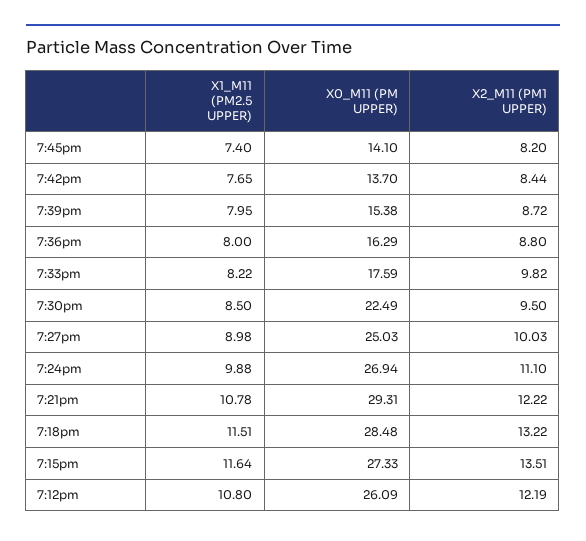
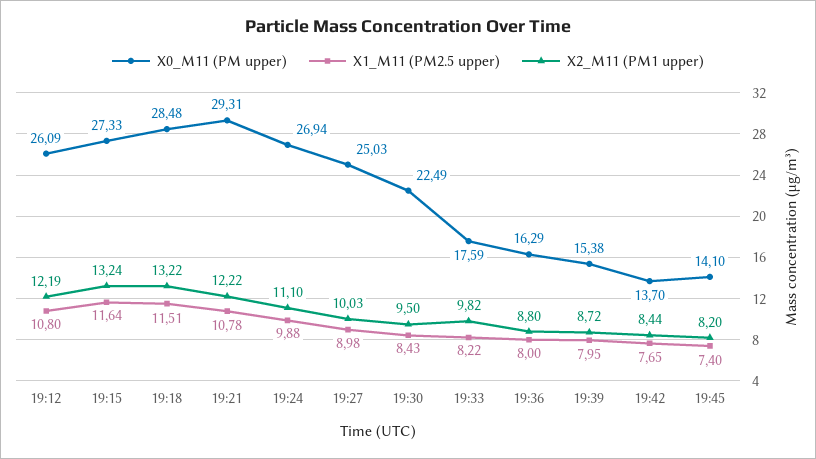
X1_M11 (PM2.5 UPPER), 7:30pm: 8.5 -> 8.43
X2_M11 (PM1 UPPER), 7:15pm: 13.51 -> 13.24

